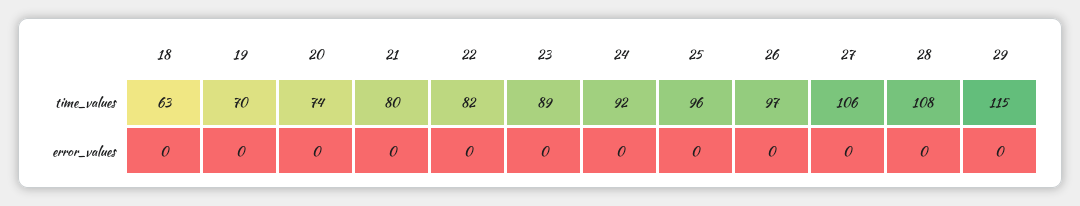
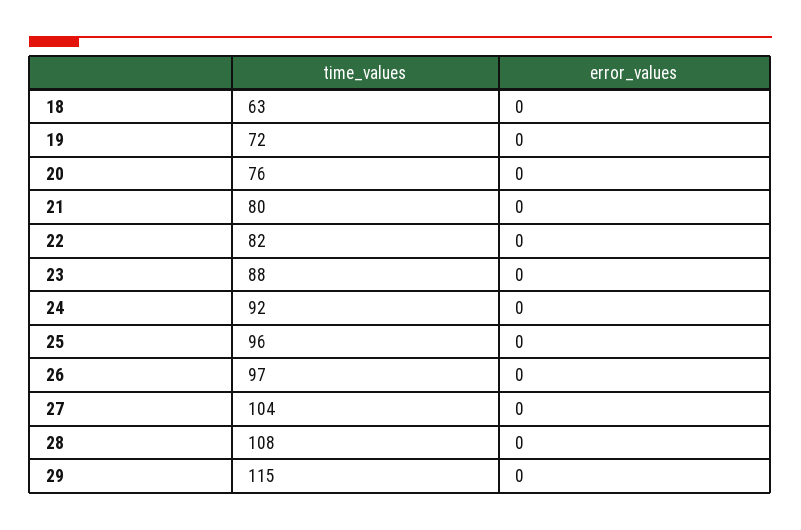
19, time_values: 70 -> 72
20, time_values: 74 -> 76
23, time_values: 89 -> 88
27, time_values: 106 -> 104

